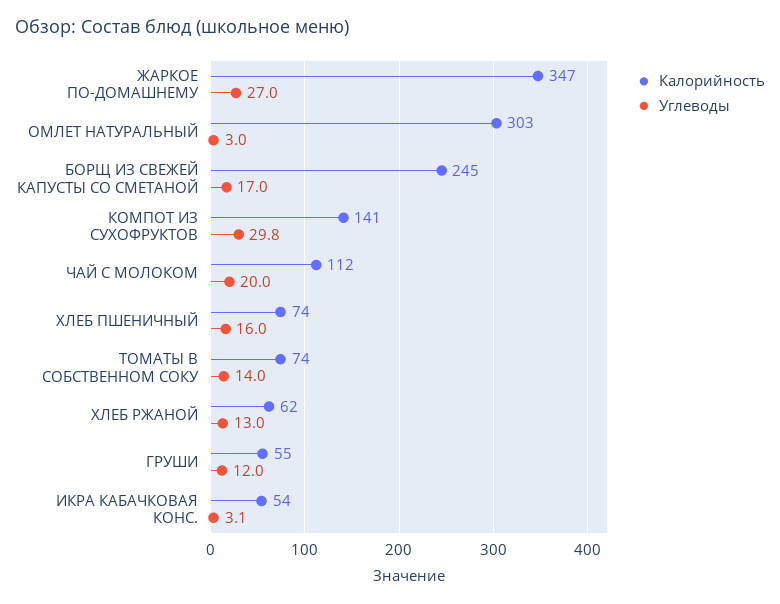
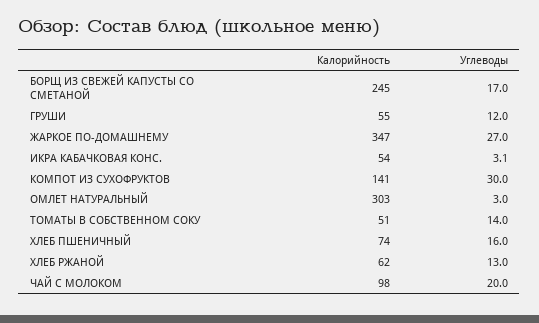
Углеводы, КОМПОТ ИЗ СУХОФРУКТОВ: 29.8 -> 30
Калорийность, ЧАЙ С МОЛОКОМ: 112 -> 98
Калорийность, ТОМАТЫ В СОБСТВЕННОМ СОКУ: 74 -> 51

